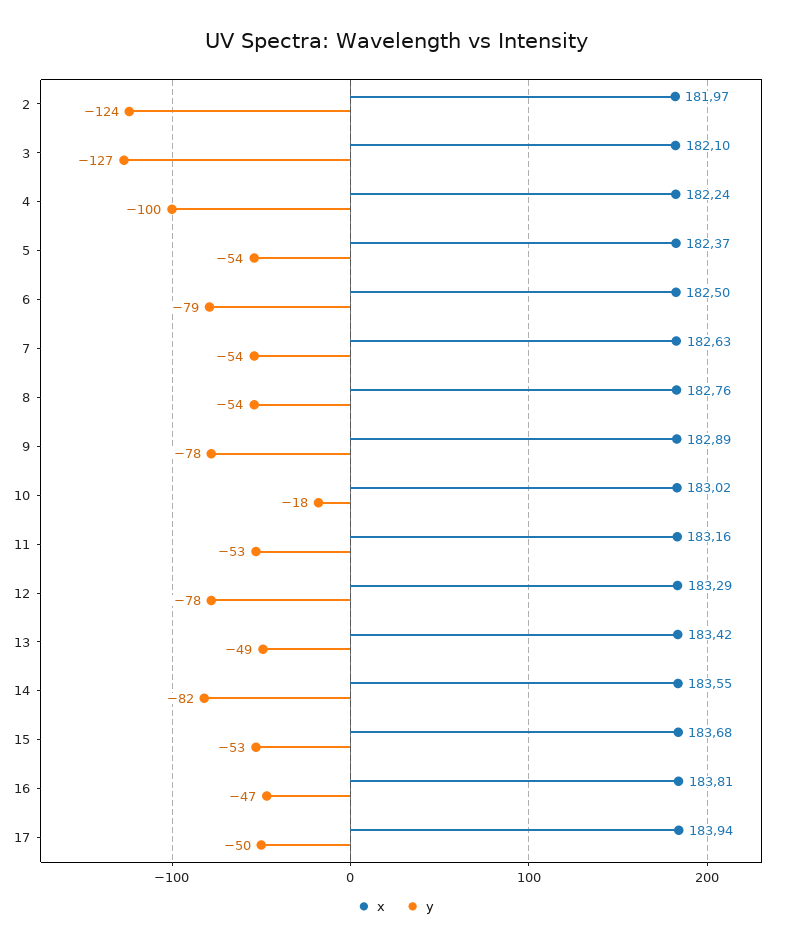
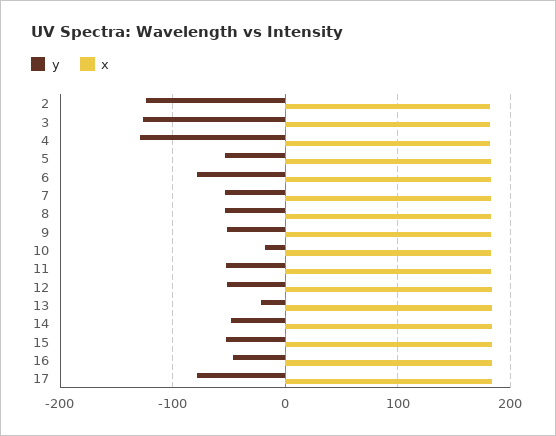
y, 4: -100 -> -130
y, 9: -78 -> -50
y, 12: -78 -> -50
y, 13: -49 -> -20
y, 14: -82 -> -50
y, 17: -50 -> -80

